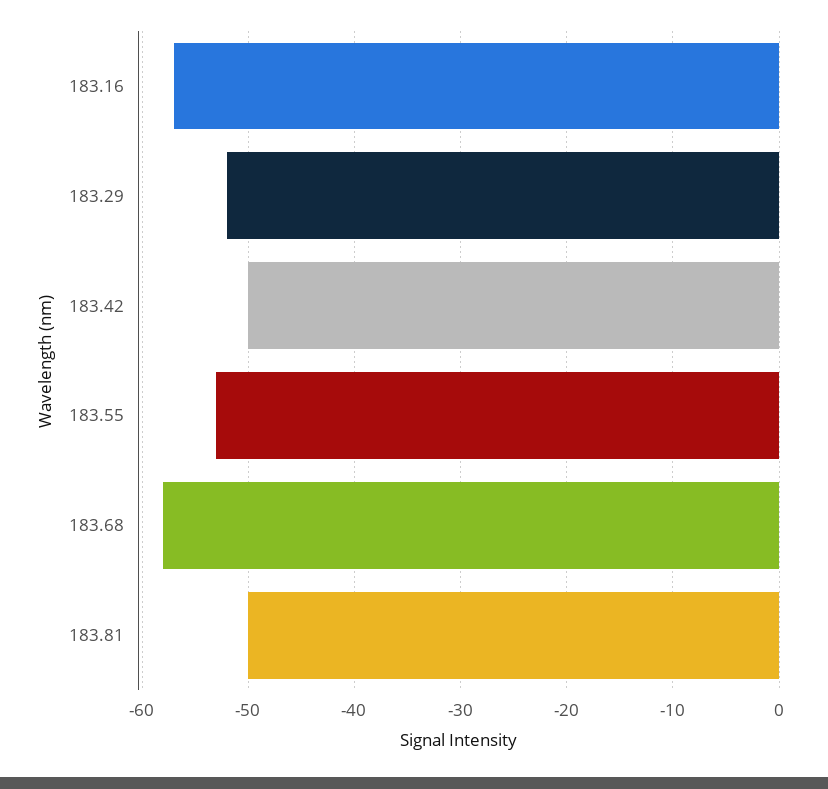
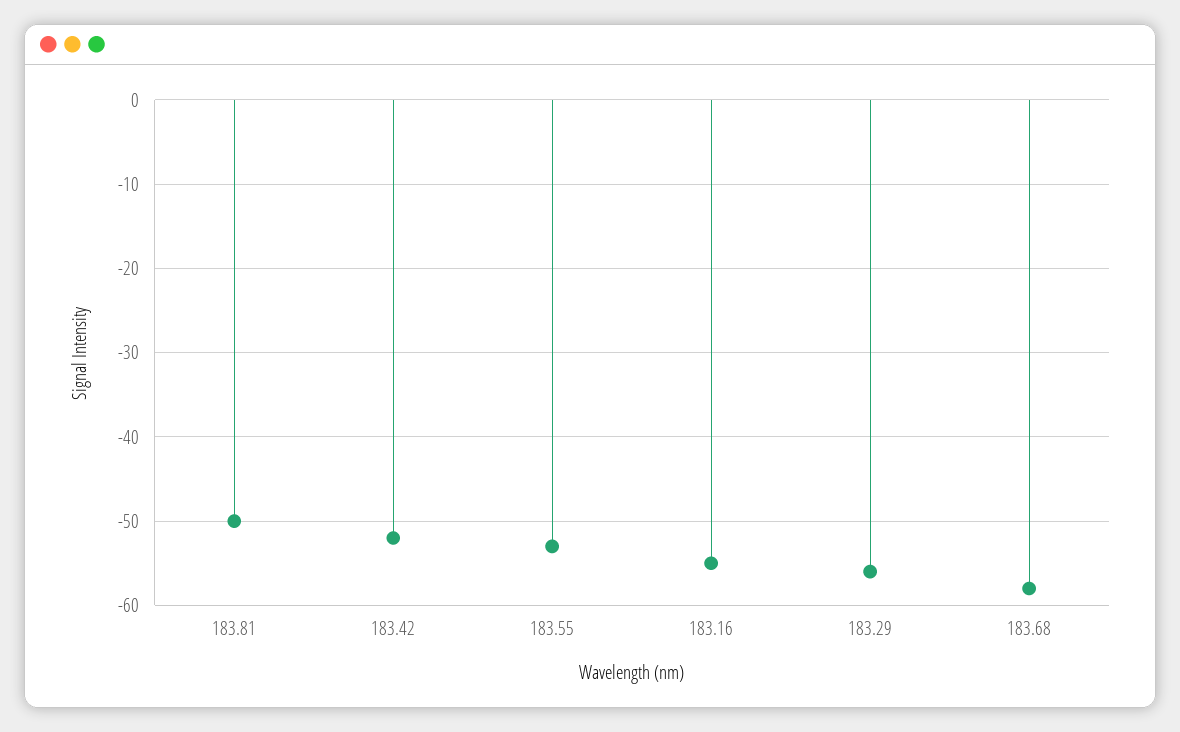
183.16: -57 -> -55
183.29: -52 -> -56
183.42: -50 -> -52

